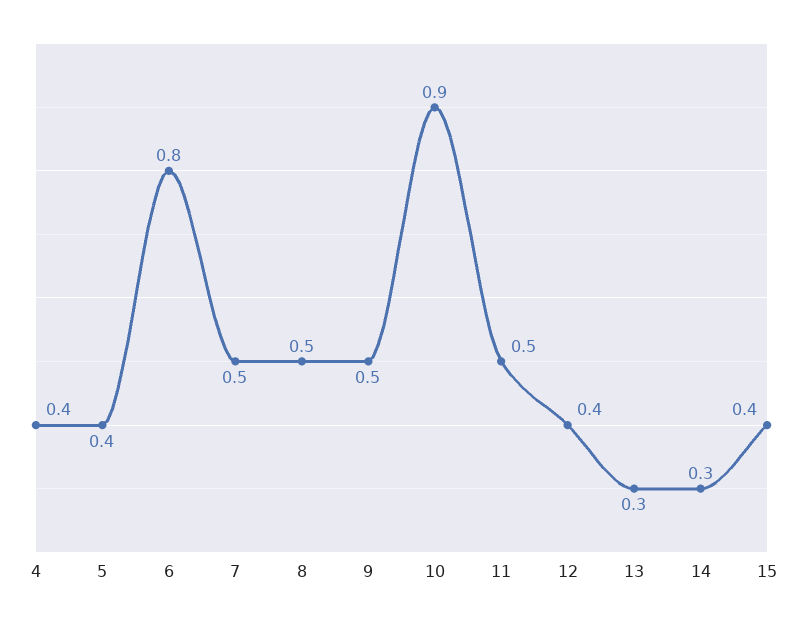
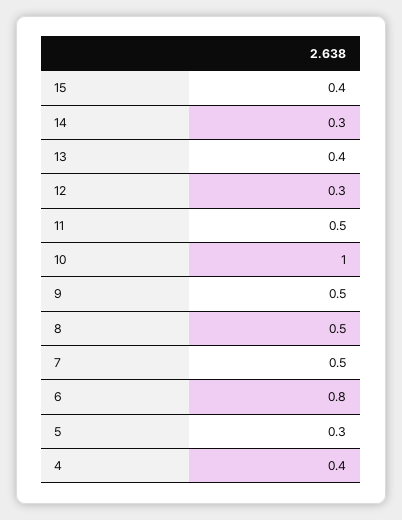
5: 0.4 -> 0.3
10: 0.9 -> 1
12: 0.4 -> 0.3
13: 0.3 -> 0.4

